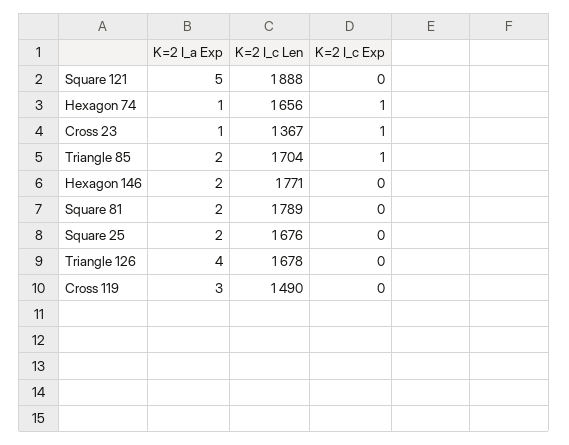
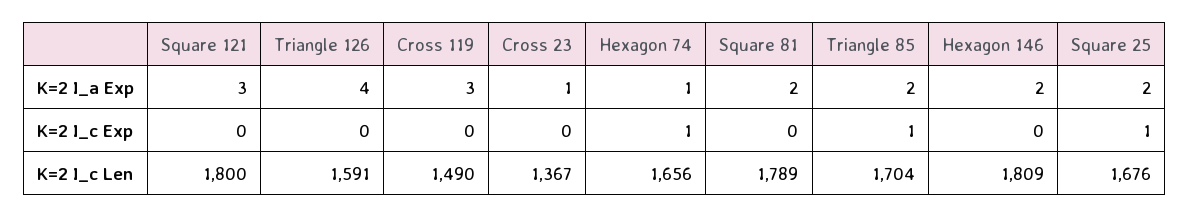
K=2 I_a Exp, Square 121: 5 -> 3
K=2 I_c Len, Square 121: 1888 -> 1800
K=2 I_c Exp, Cross 23: 1 -> 0
K=2 I_c Len, Hexagon 146: 1771 -> 1809
K=2 I_c Exp, Square 25: 0 -> 1
K=2 I_c Len, Triangle 126: 1678 -> 1591

